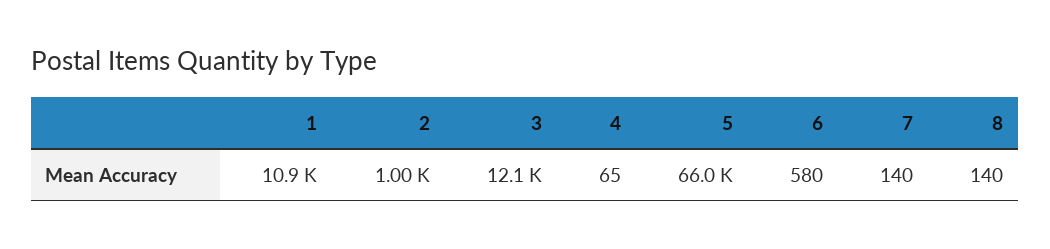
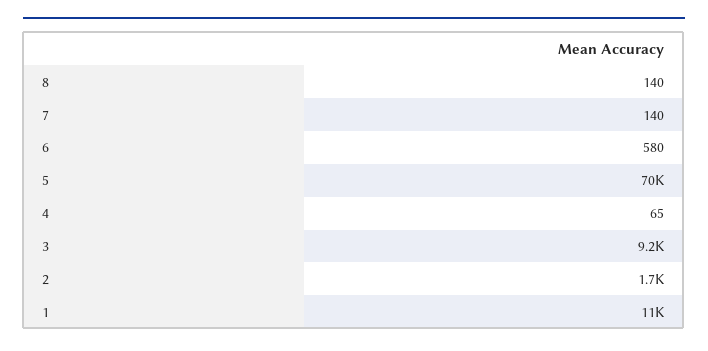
2: 1000 -> 1700
3: 12100 -> 9200
5: 66000 -> 70000

